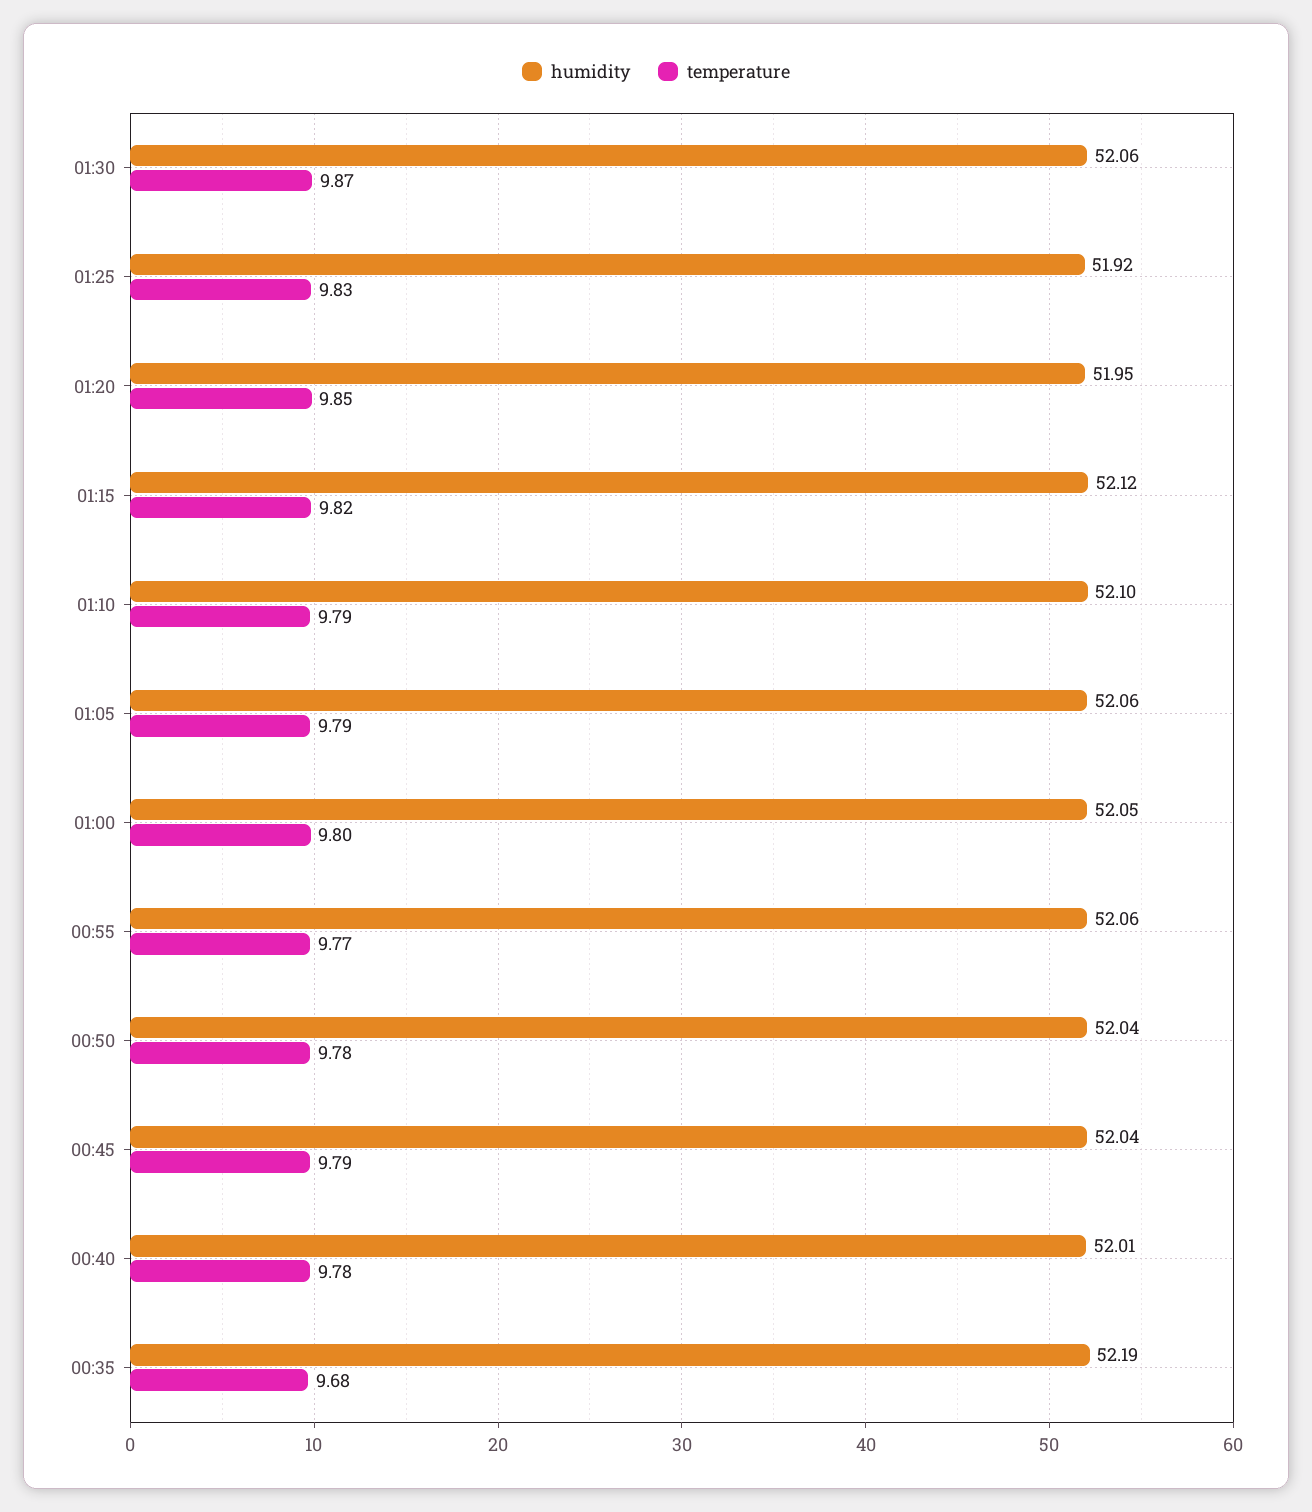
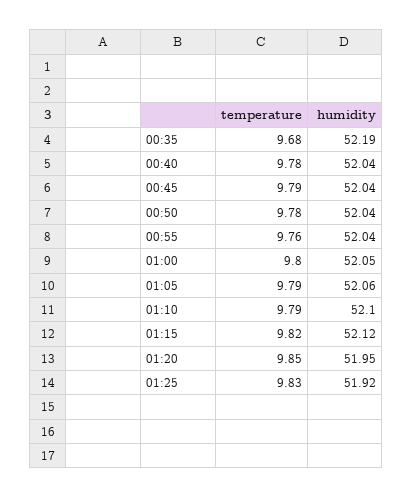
humidity, 01:30: 52.06 -> none
temperature, 01:30: 9.87 -> none
humidity, 00:55: 52.06 -> 52.04
temperature, 00:55: 9.77 -> 9.76
humidity, 00:40: 52.01 -> 52.04

